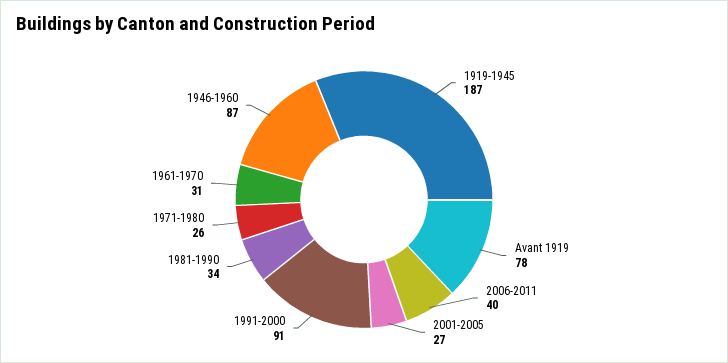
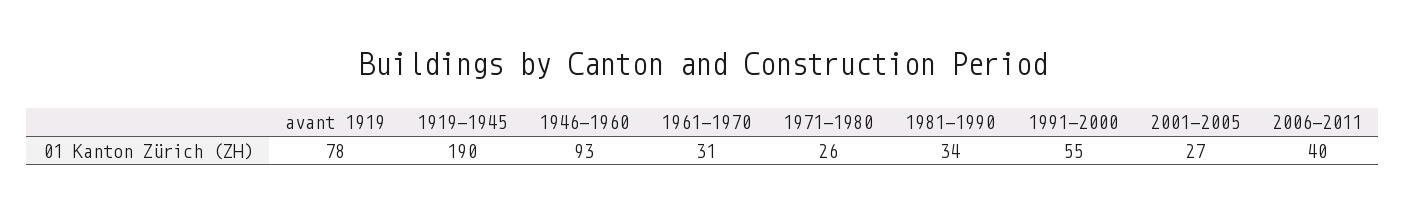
1919-1945: 187 -> 190
1991-2000: 91 -> 55
1946-1960: 87 -> 93

